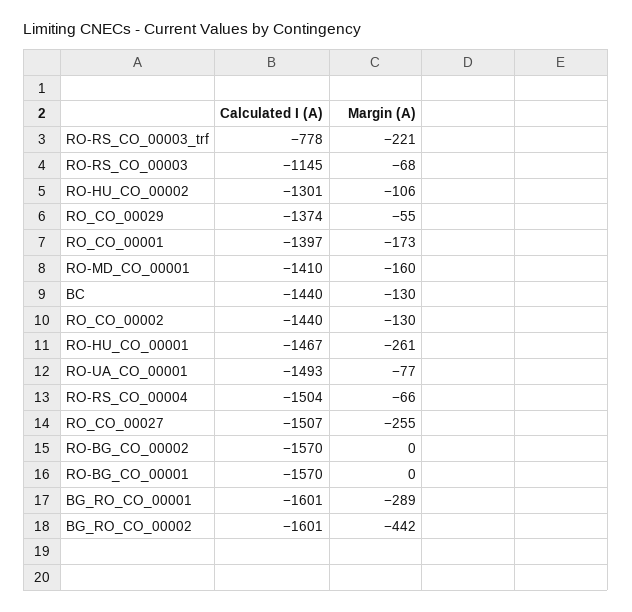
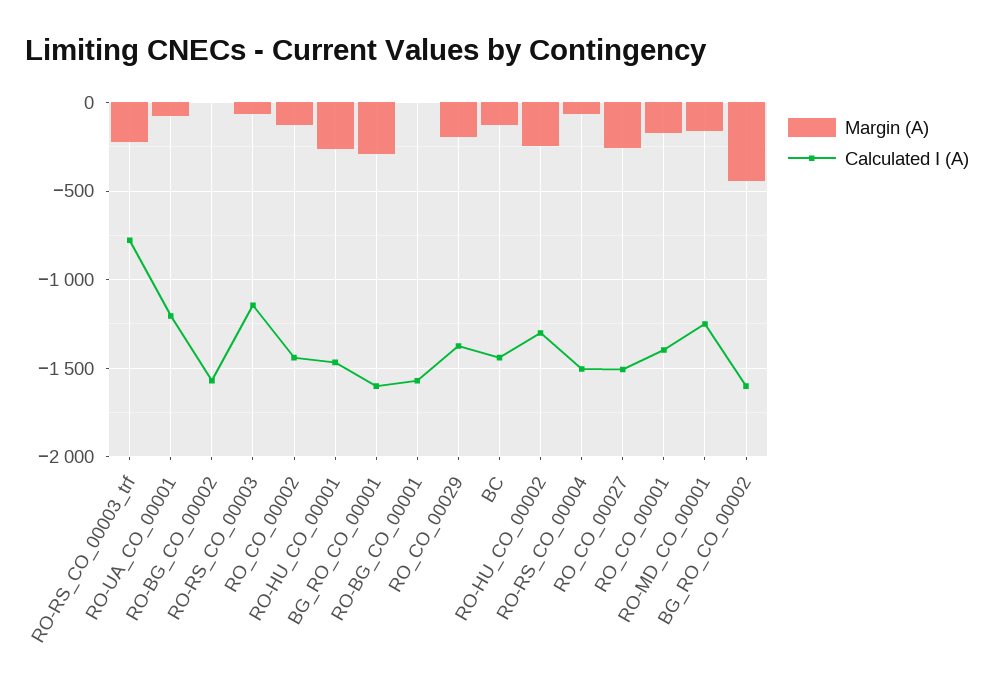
Margin (A), RO-HU_CO_00002: -106 -> -250
Margin (A), RO_CO_00029: -55 -> -200
Calculated I (A), RO-MD_CO_00001: -1410 -> -1250
Calculated I (A), RO-UA_CO_00001: -1493 -> -1200

